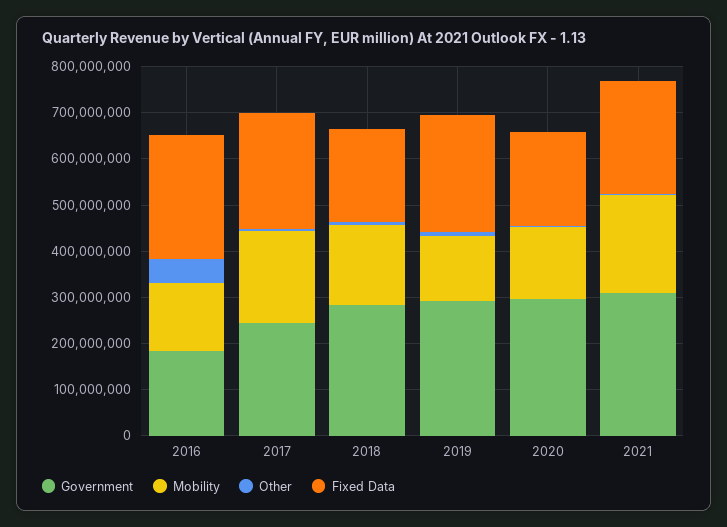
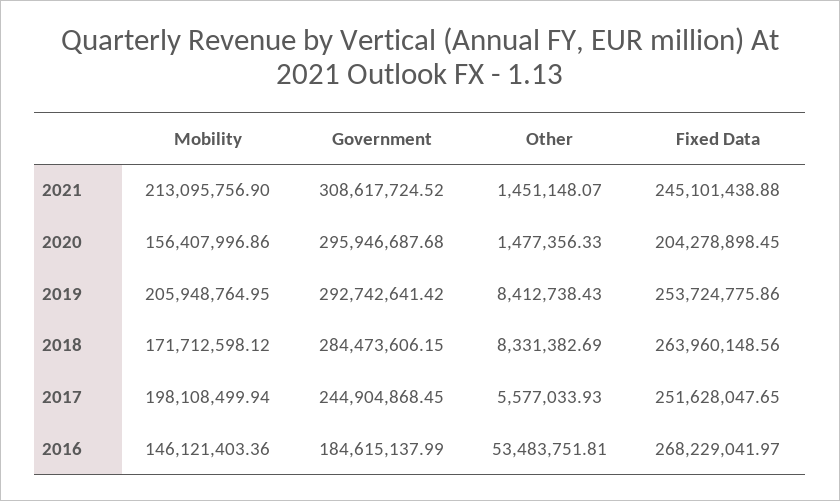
Fixed Data, 2018: 200000000 -> 263960148.56
Mobility, 2019: 140000000 -> 205948764.95

